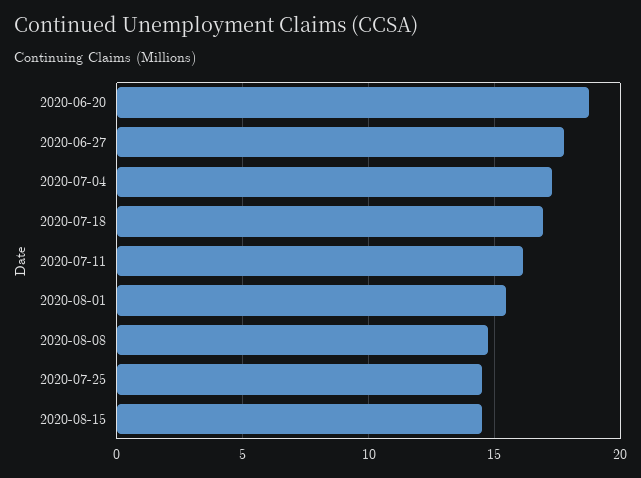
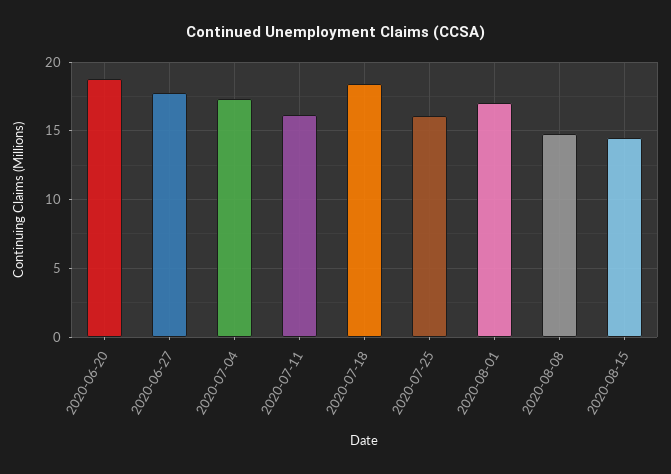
2020-07-18: 17 -> 18.5
2020-08-01: 15.5 -> 17
2020-07-25: 14.5 -> 16

